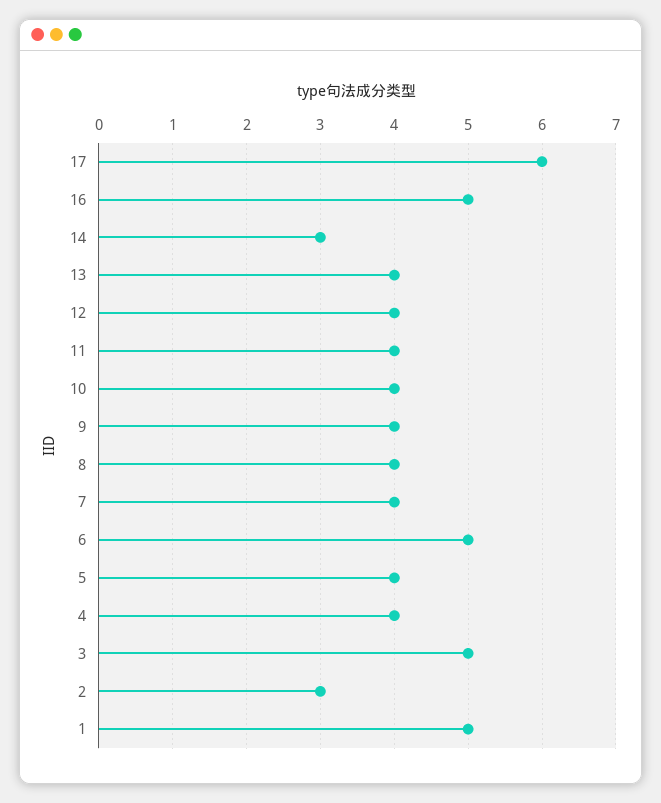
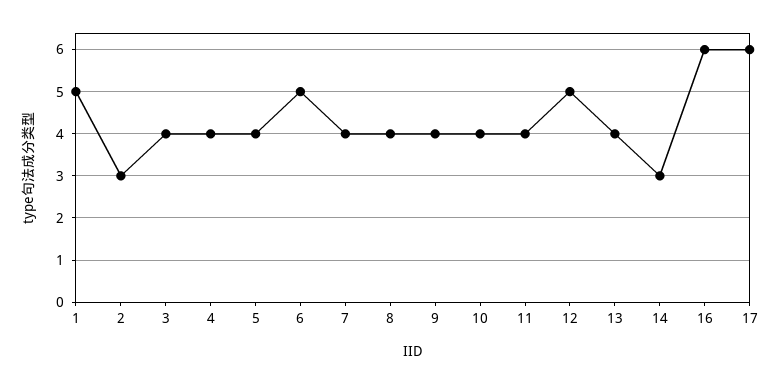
16: 5 -> 6
12: 4 -> 5
3: 5 -> 4

